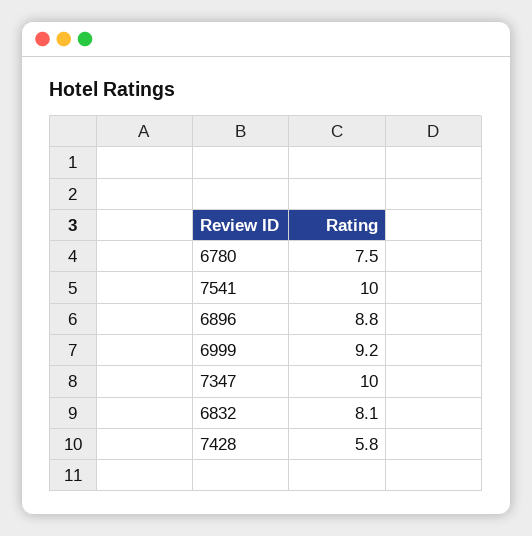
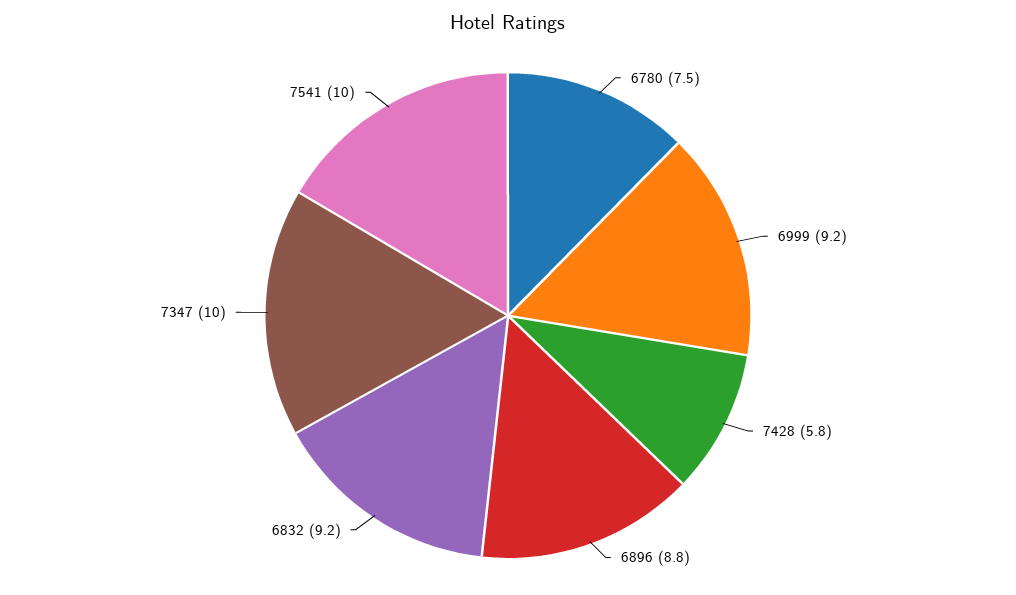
6832: 8.1 -> 9.2

